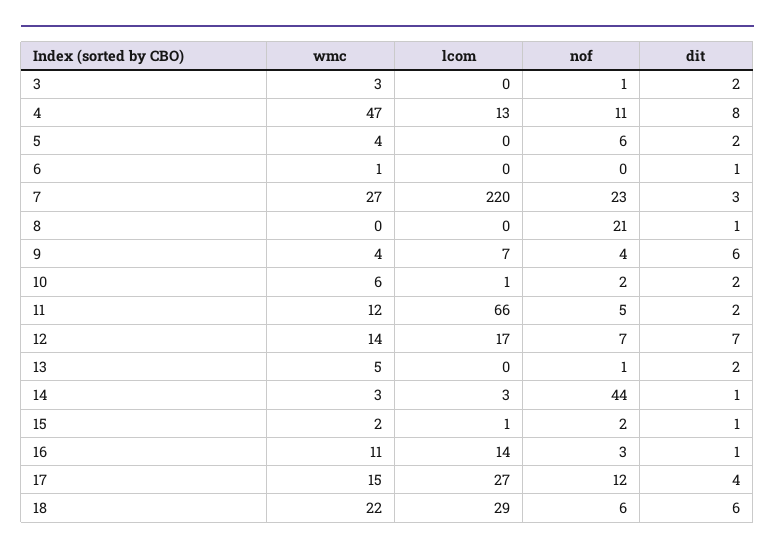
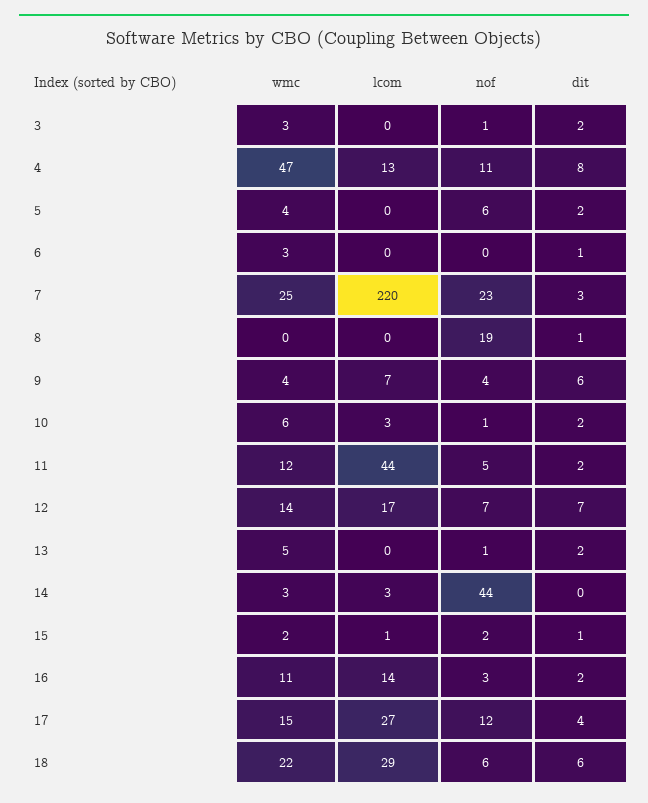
wmc, 6: 1 -> 3
wmc, 7: 27 -> 25
nof, 8: 21 -> 19
lcom, 10: 1 -> 3
nof, 10: 2 -> 1
lcom, 11: 66 -> 44
dit, 14: 1 -> 0
dit, 16: 1 -> 2

